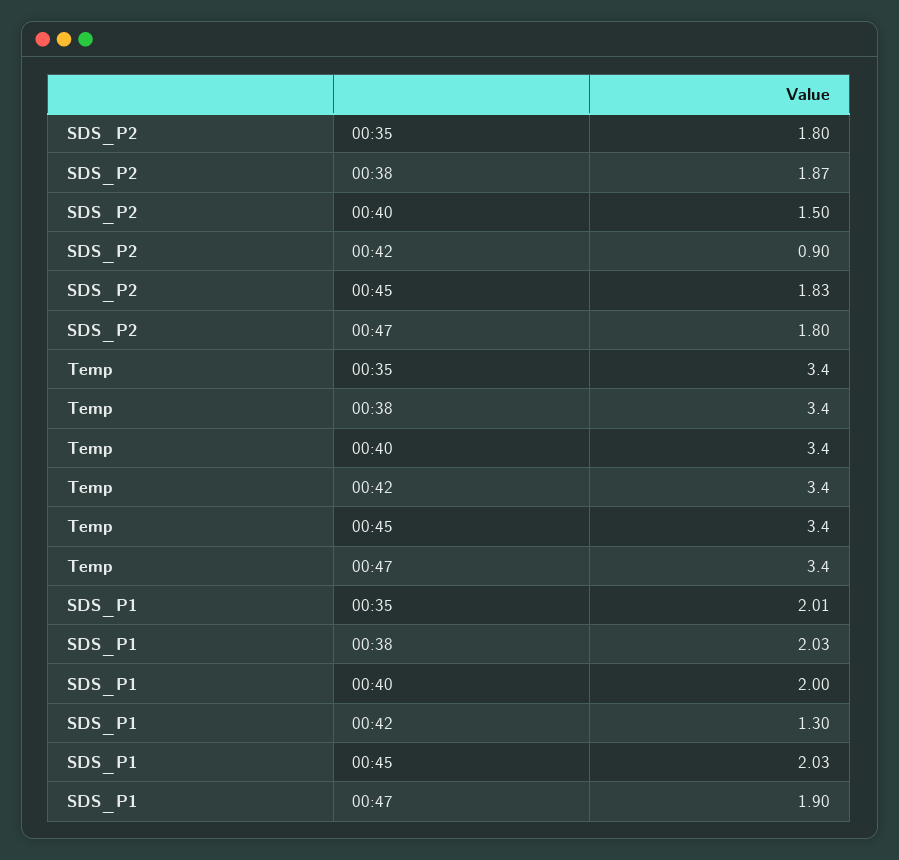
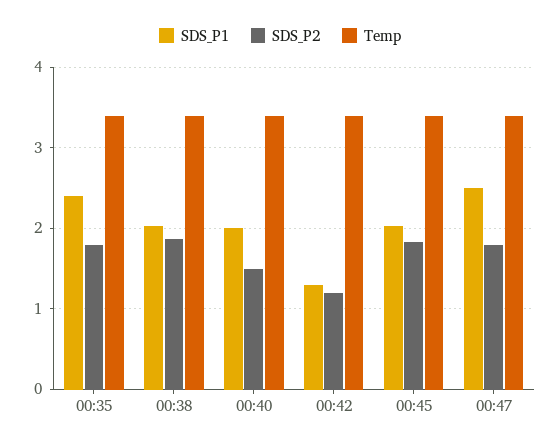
SDS_P2, 00:42: 0.9 -> 1.2
SDS_P1, 00:35: 2.01 -> 2.4
SDS_P1, 00:47: 1.9 -> 2.5

